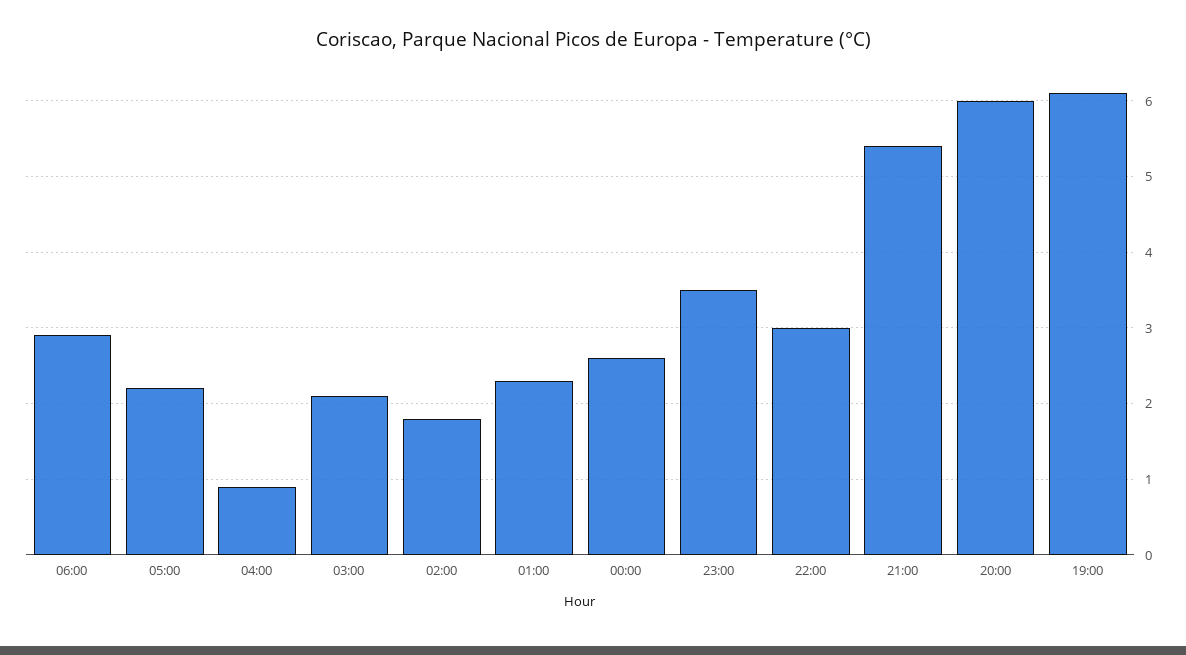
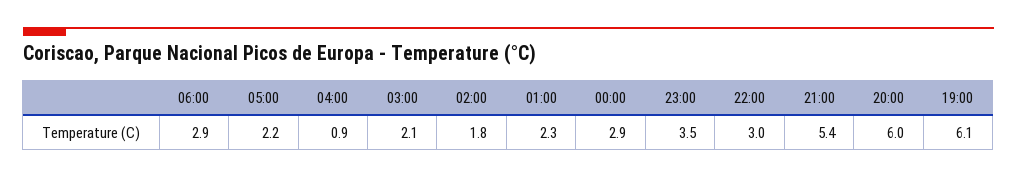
00:00: 2.6 -> 2.9

